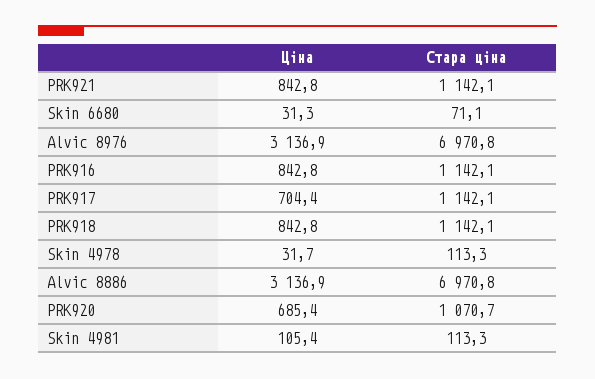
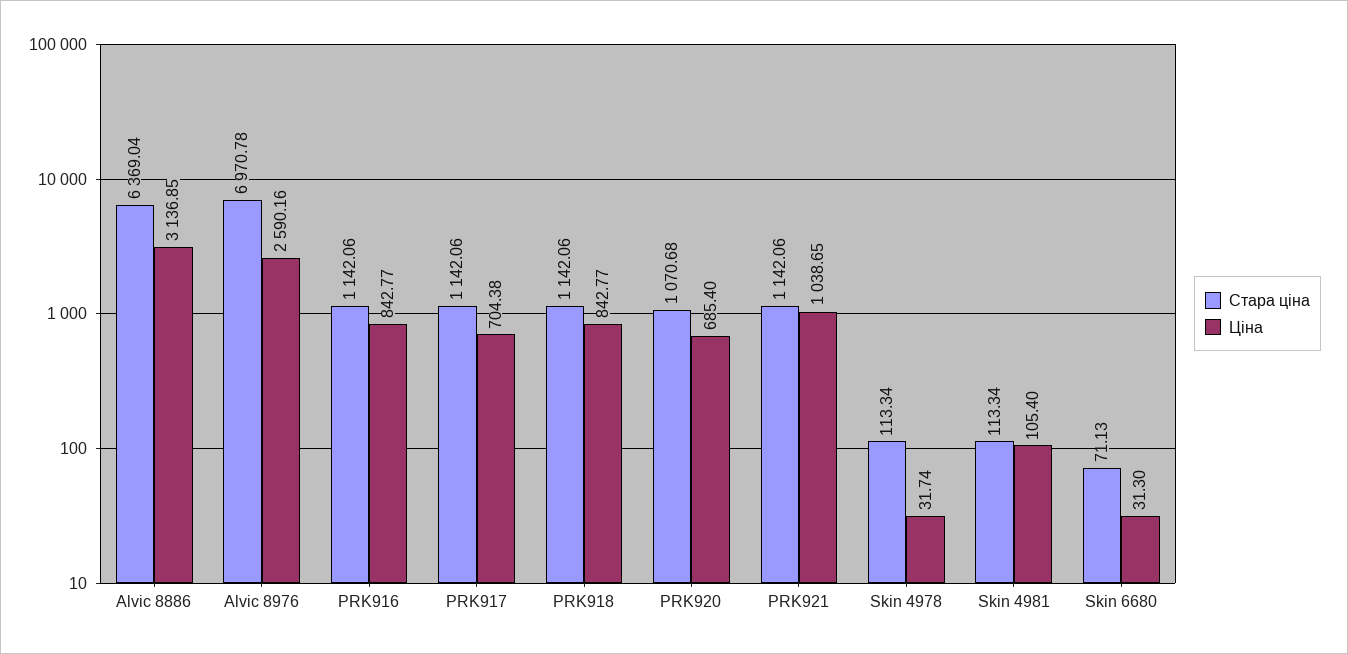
Ціна, PRK921: 842.8 -> 1038.65
Ціна, Alvic 8976: 3136.9 -> 2590.16
Стара ціна, Alvic 8886: 6970.8 -> 6369.04

